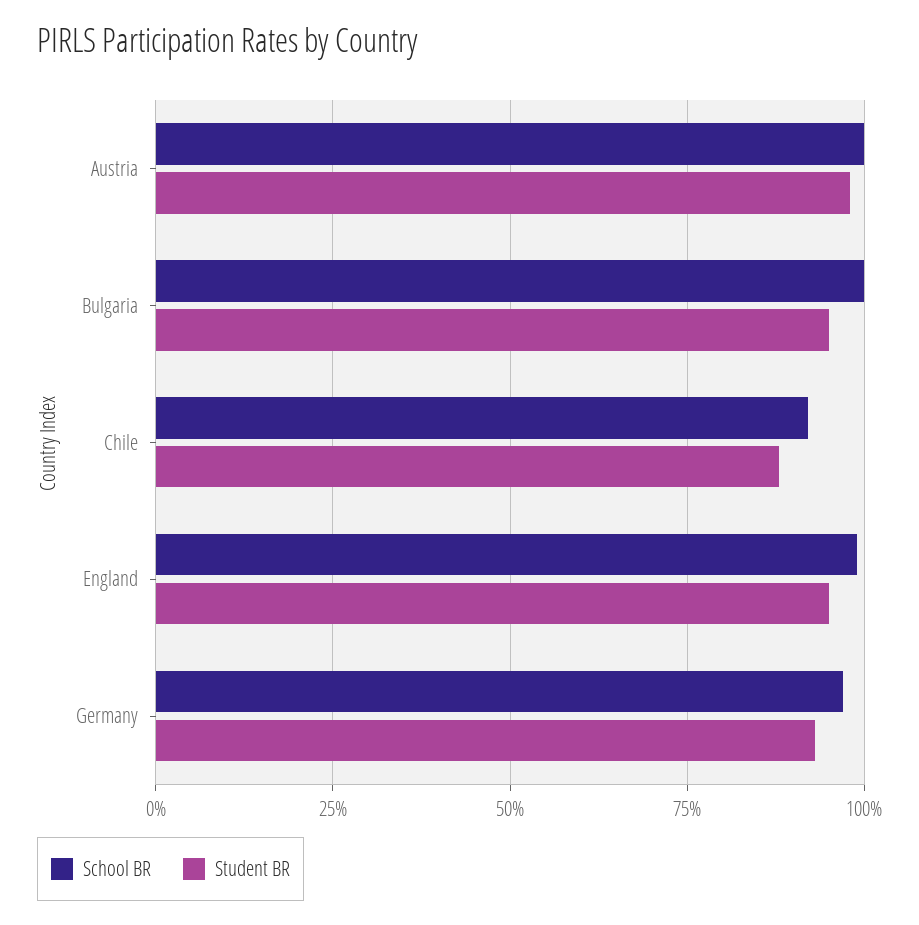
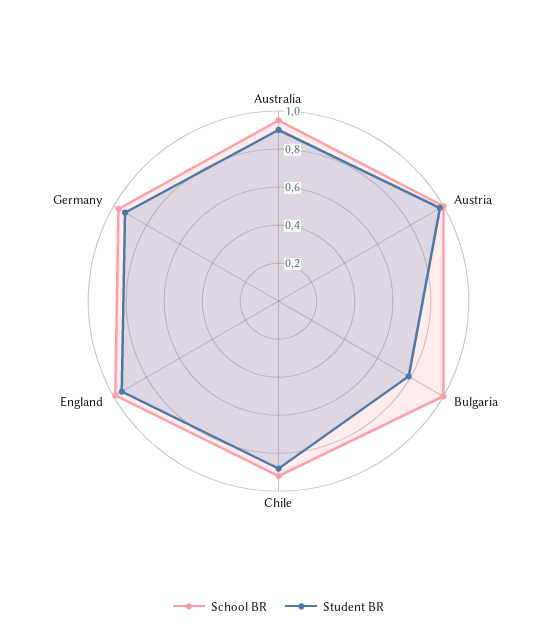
Student BR, Bulgaria: 0.95 -> 0.8
School BR, Australia: none -> 0.95
Student BR, Australia: none -> 0.9

